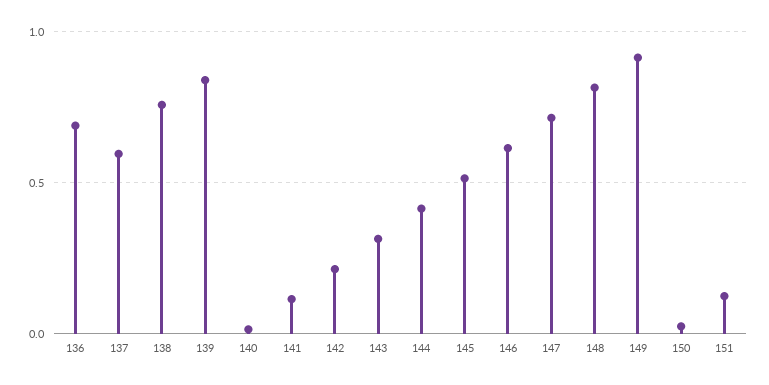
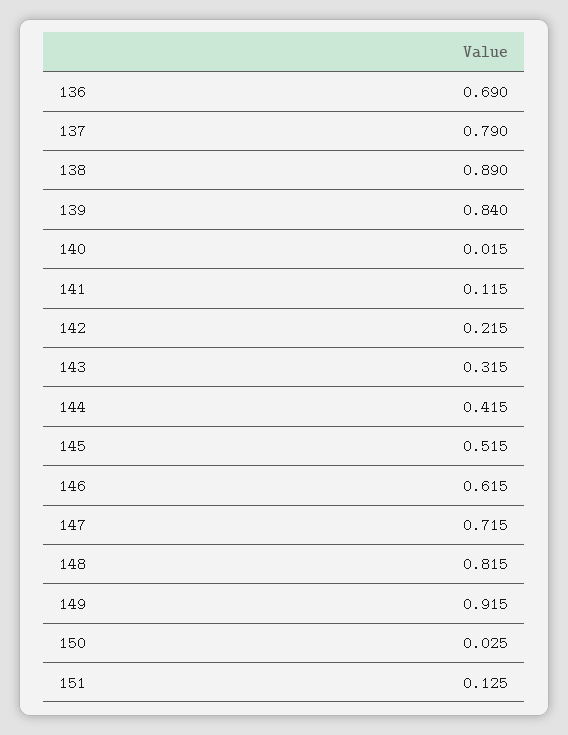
137: 0.6 -> 0.79
138: 0.75 -> 0.89

